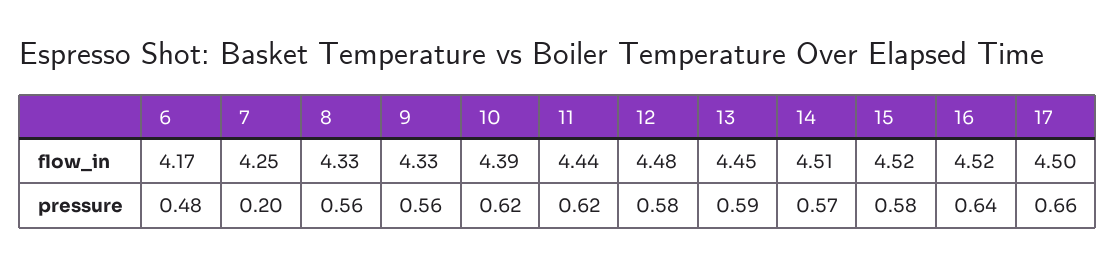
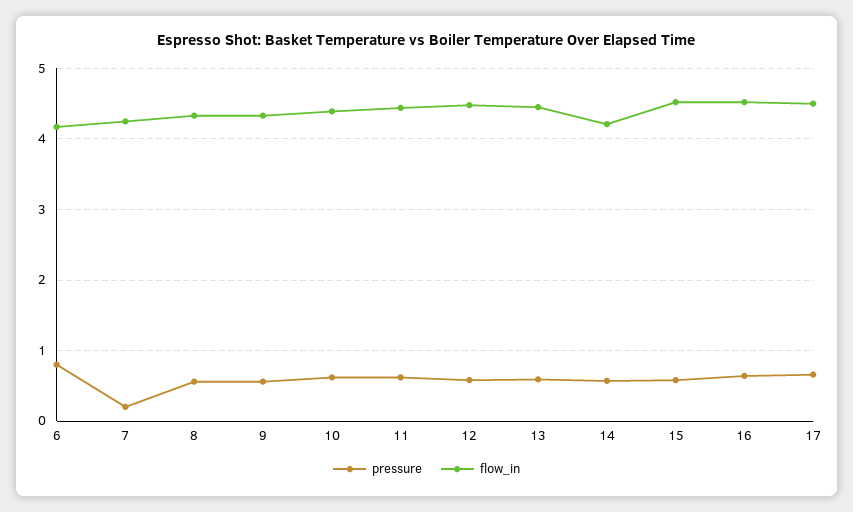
flow_in, 14: 4.51 -> 4.2
pressure, 6: 0.48 -> 0.8

